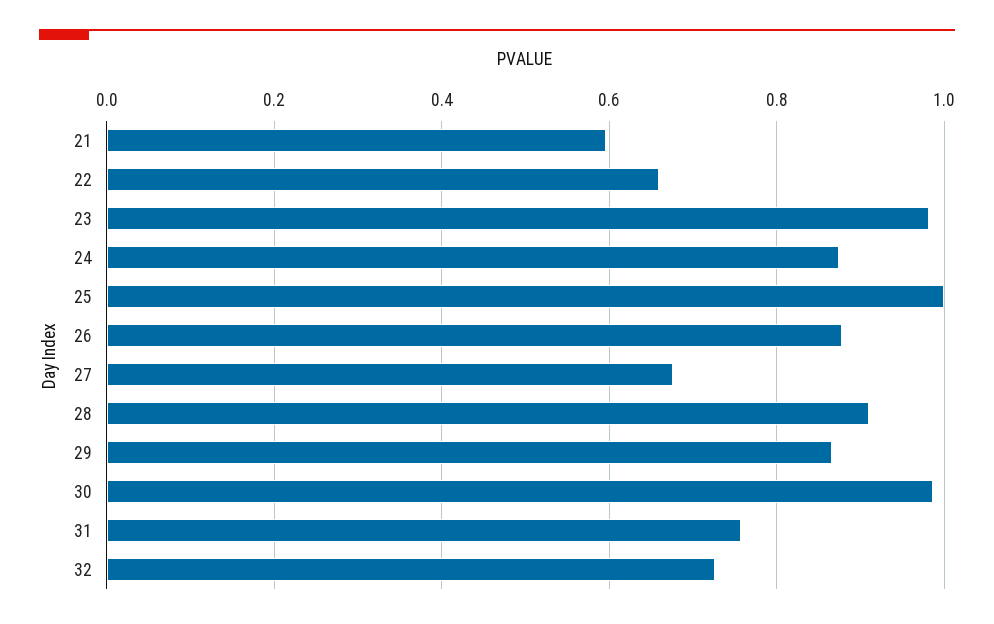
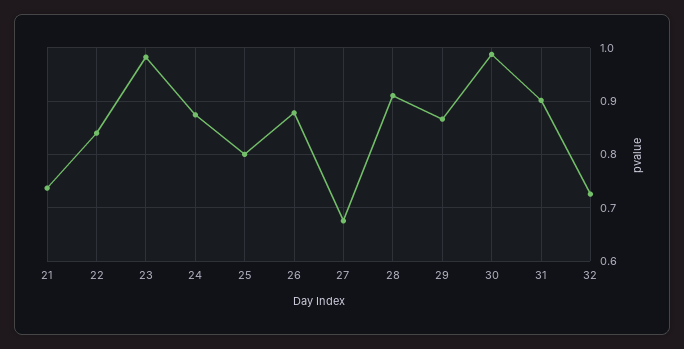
21: 0.6 -> 0.74
22: 0.66 -> 0.84
25: 1 -> 0.8
31: 0.76 -> 0.9

